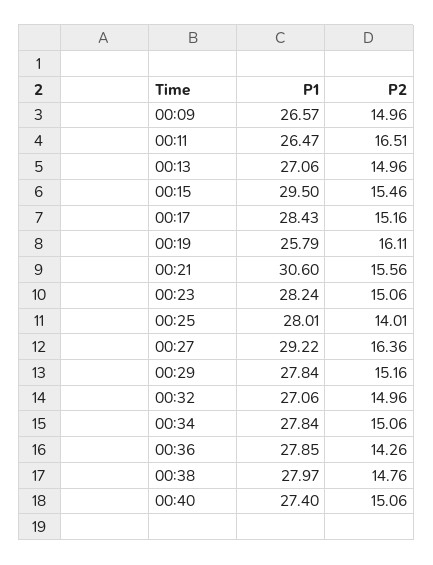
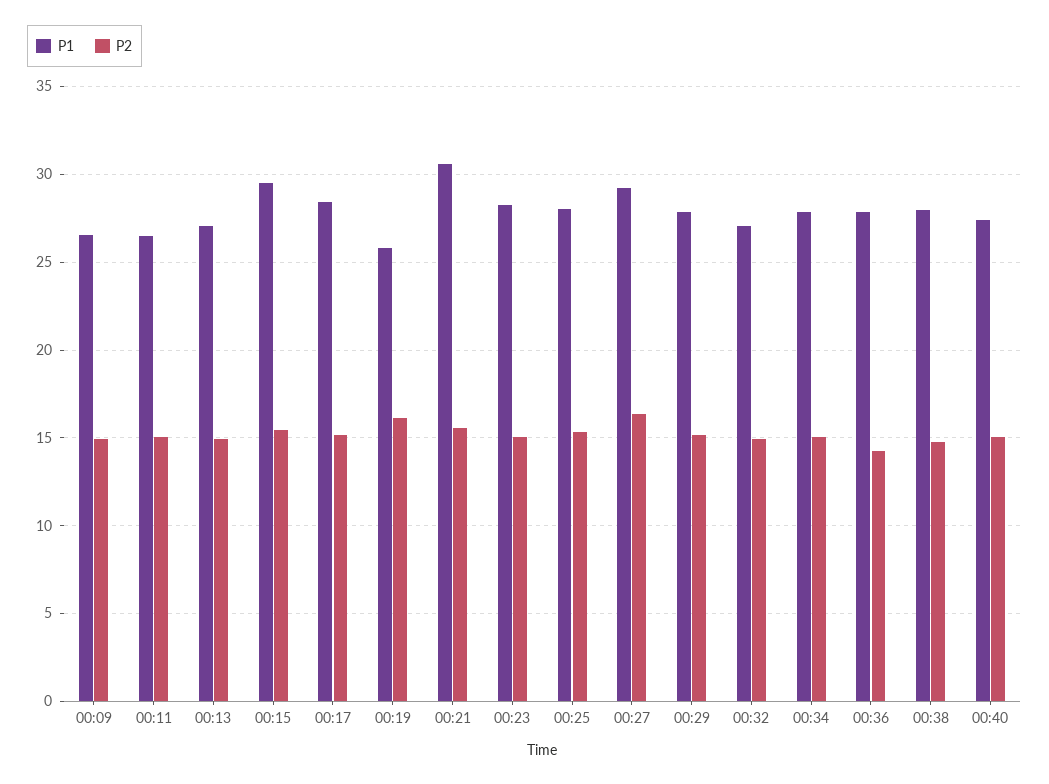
P2, 00:11: 16.51 -> 15
P2, 00:25: 14.01 -> 15.5

